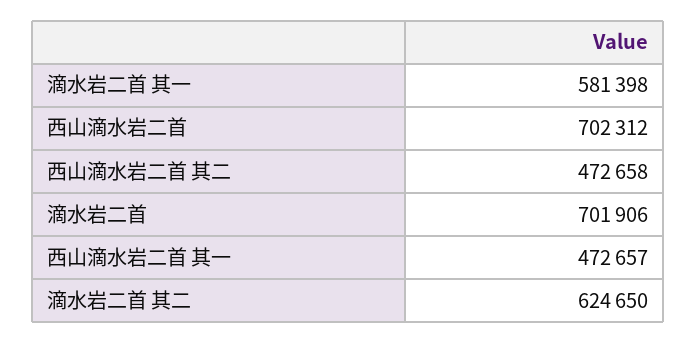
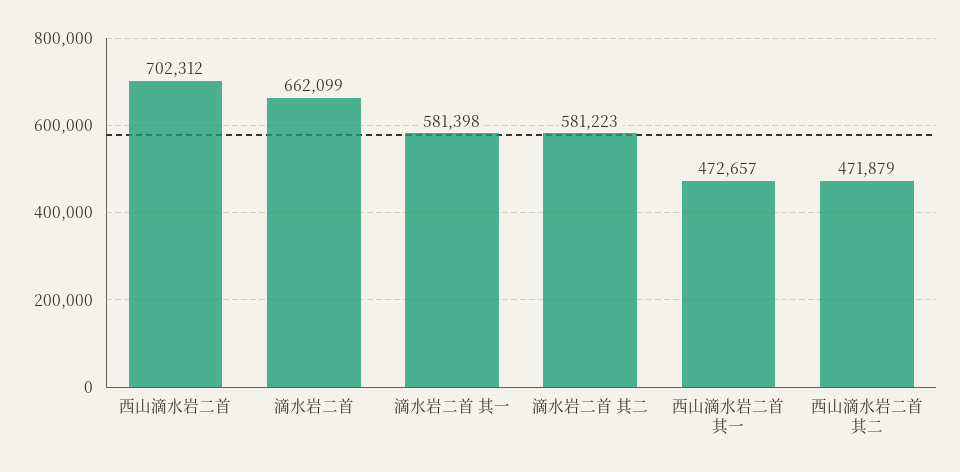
西山滴水岩二首 其二: 472658 -> 471879
滴水岩二首: 701906 -> 662099
滴水岩二首 其二: 624650 -> 581223

